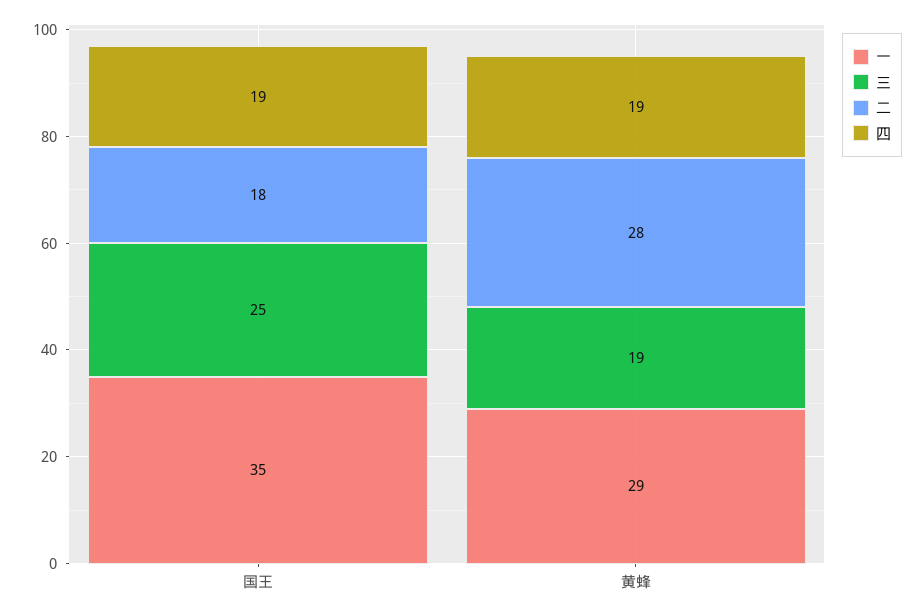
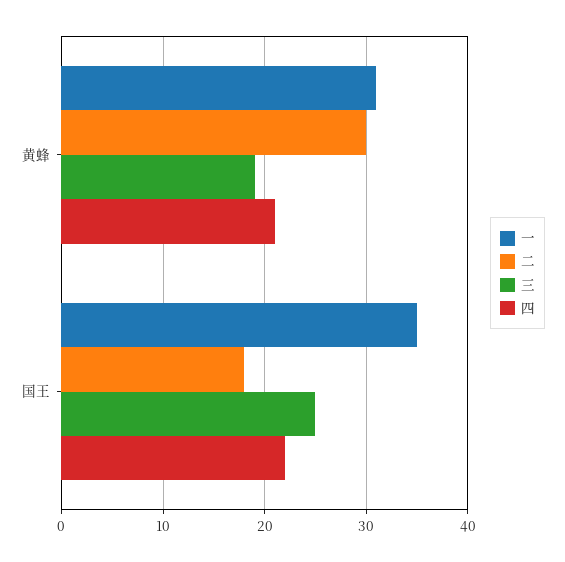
四, 国王: 19 -> 22
一, 黄蜂: 29 -> 31
二, 黄蜂: 28 -> 30
四, 黄蜂: 19 -> 21

